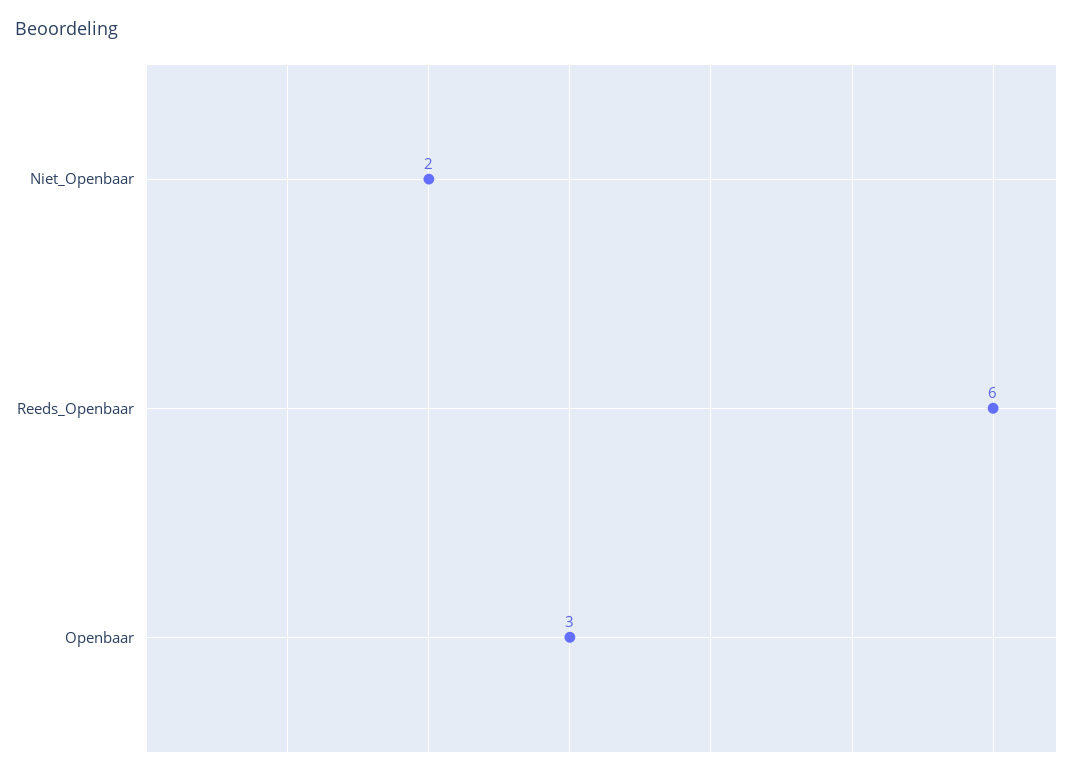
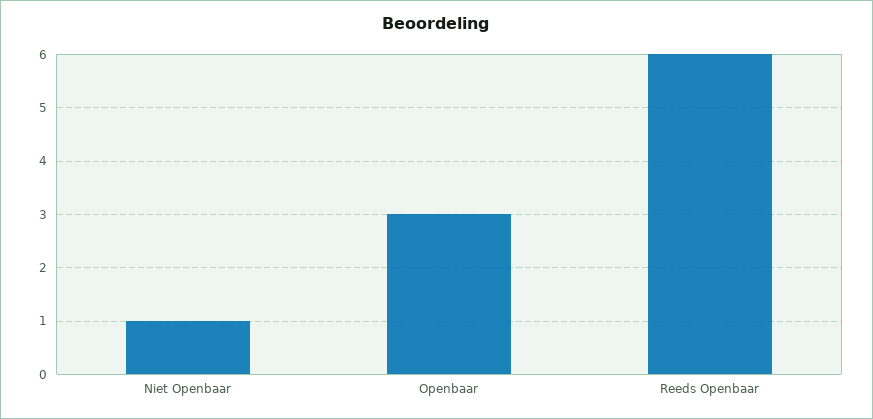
Niet_Openbaar: 2 -> 1

